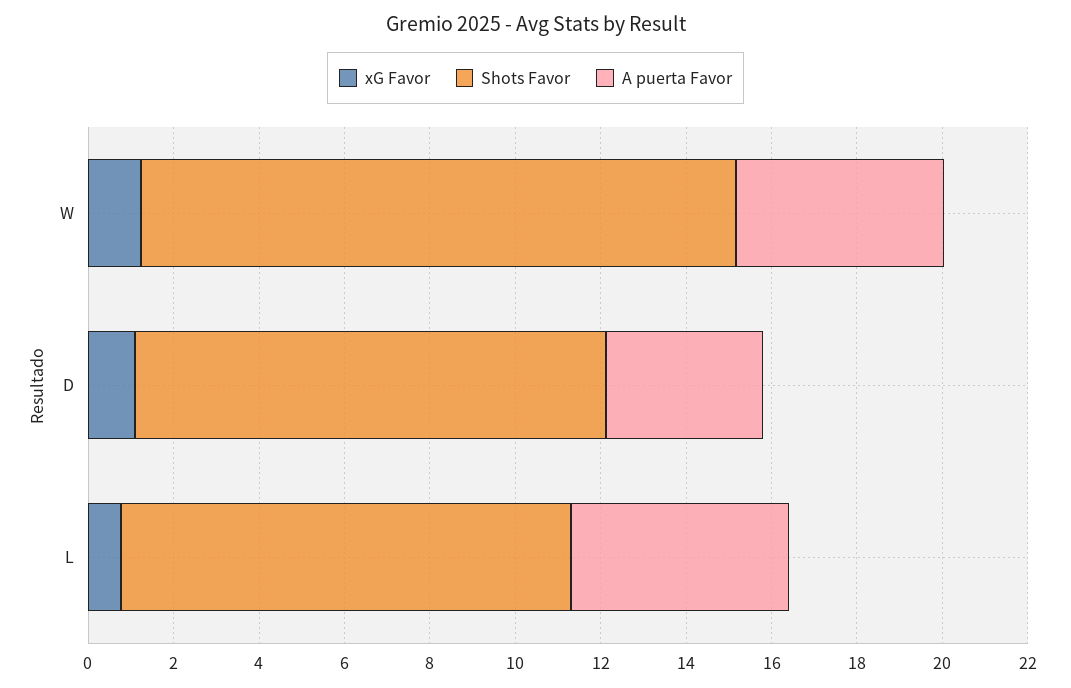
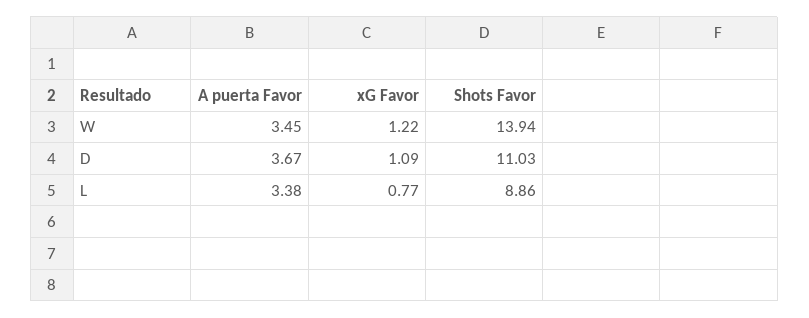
A puerta Favor, W: 5 -> 3.45
Shots Favor, L: 10.5 -> 8.86
A puerta Favor, L: 5 -> 3.38

